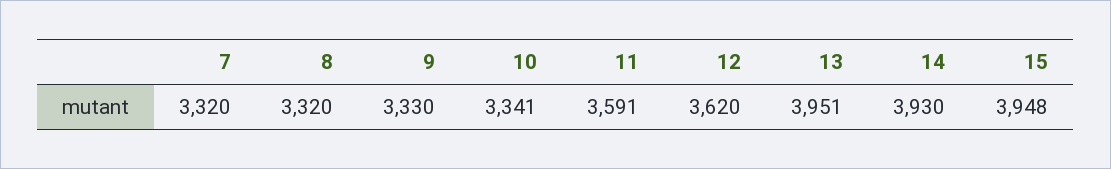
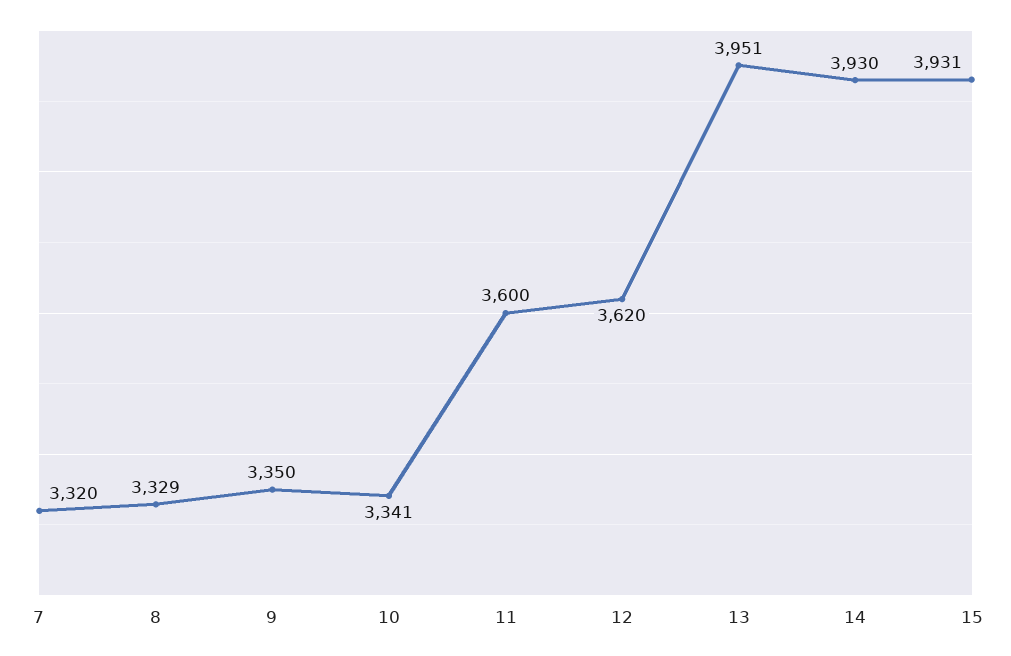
8: 3320 -> 3329
9: 3330 -> 3350
11: 3591 -> 3600
15: 3948 -> 3931

